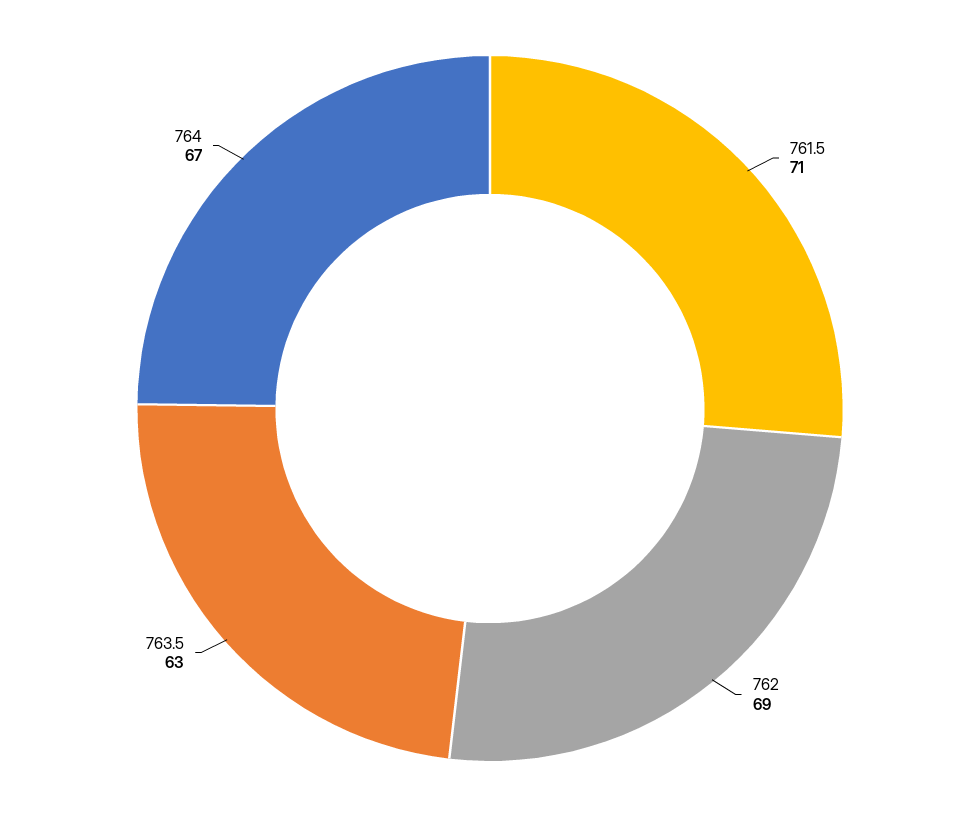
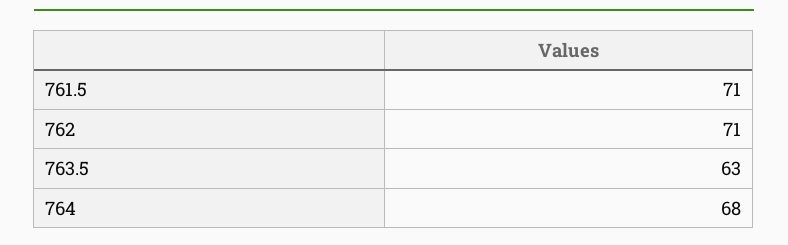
762: 69 -> 71
764: 67 -> 68

